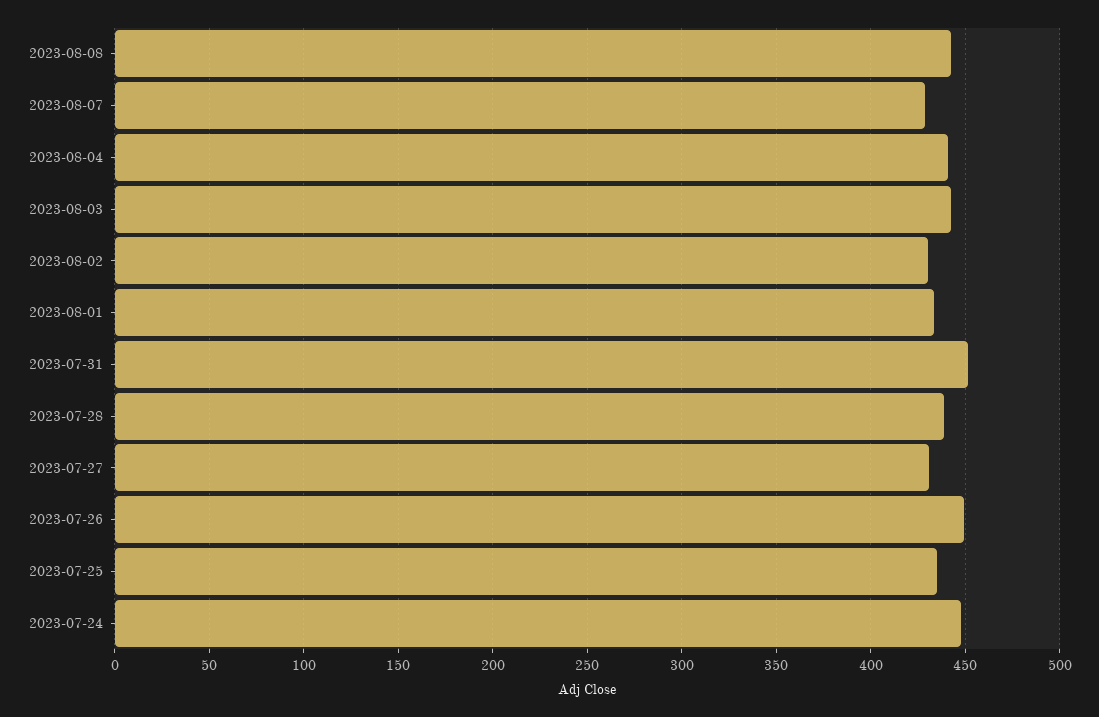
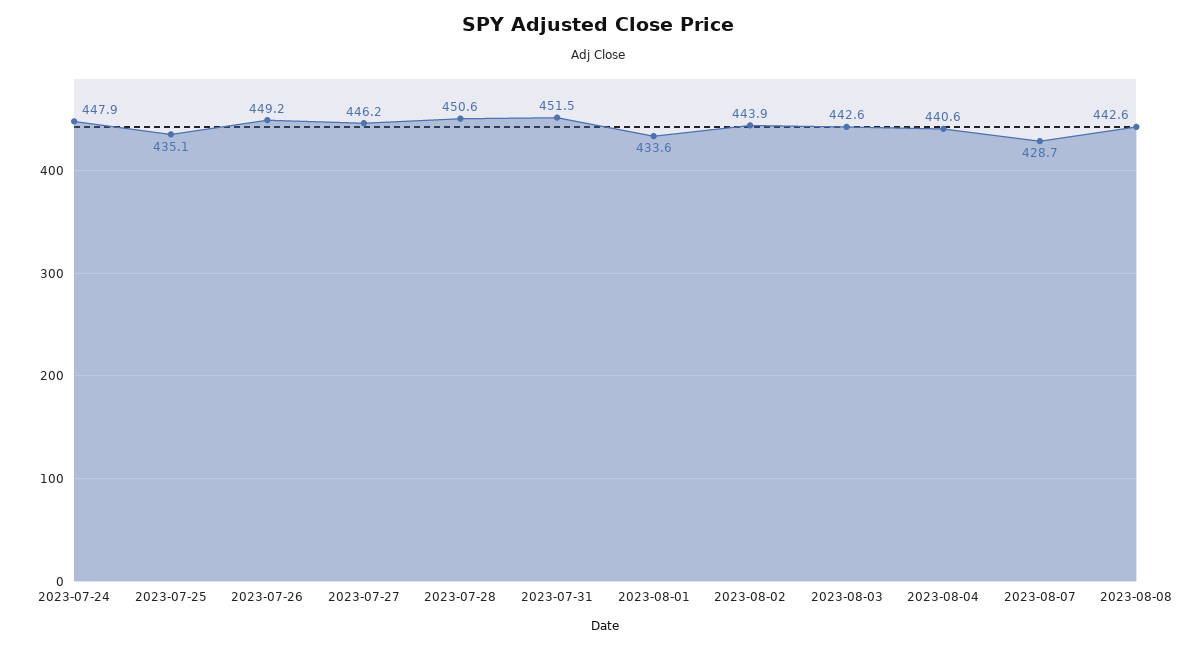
2023-08-02: 430 -> 443.9
2023-07-28: 440 -> 450.6
2023-07-27: 430 -> 446.2

